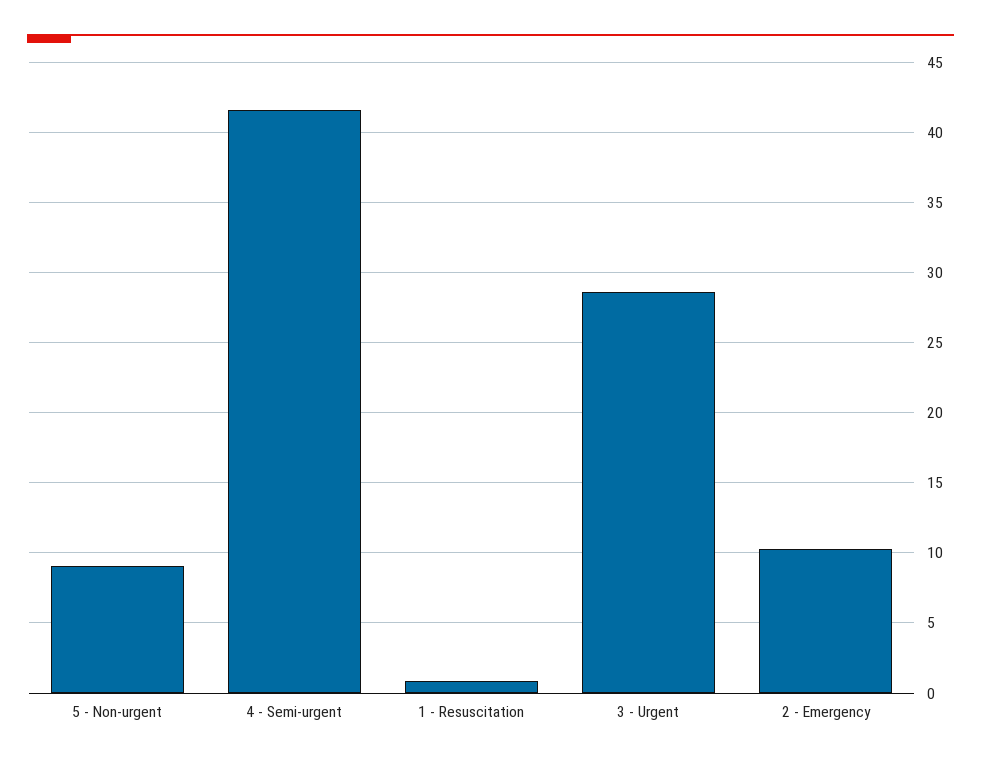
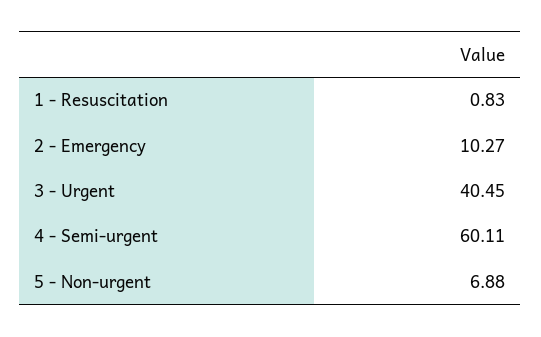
5 - Non-urgent: 9 -> 6.88
4 - Semi-urgent: 41.5 -> 60.11
3 - Urgent: 28.5 -> 40.45

